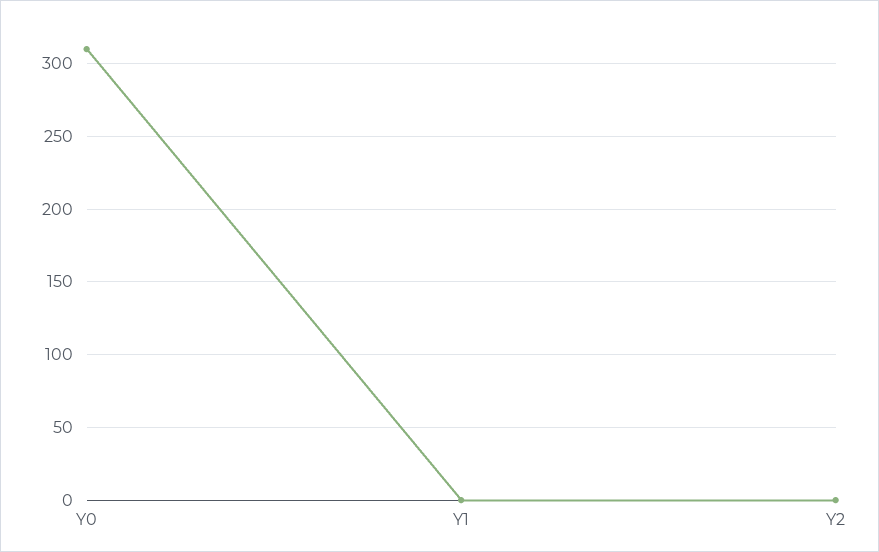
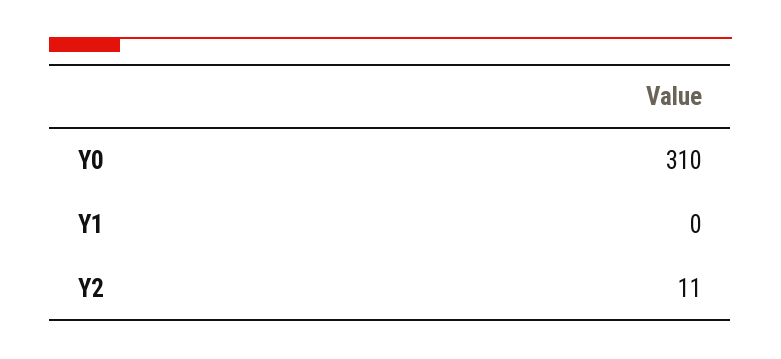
Y2: 0 -> 11

